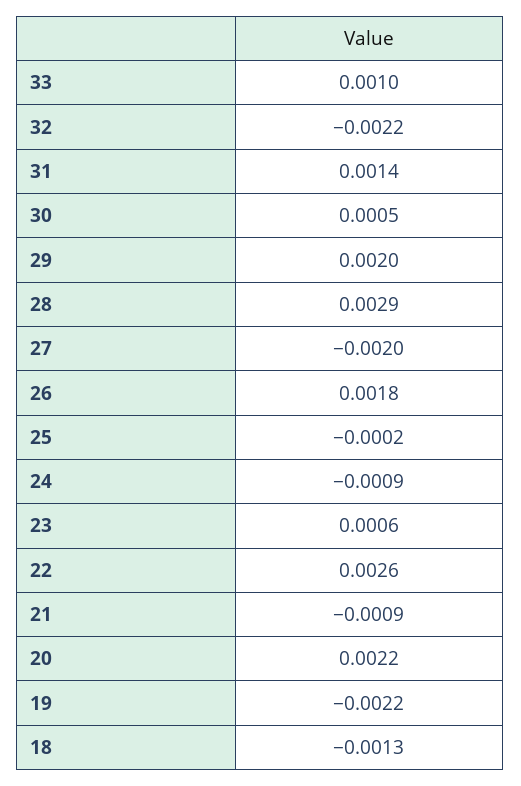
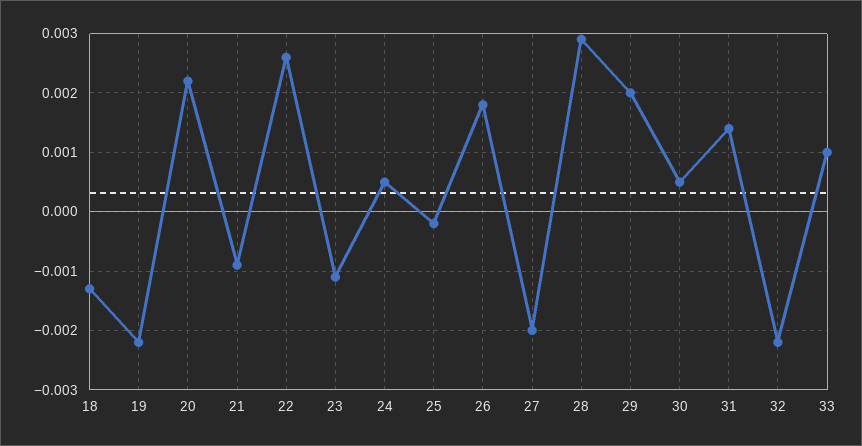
24: -0.0009 -> 0.0005
23: 0.0006 -> -0.001

